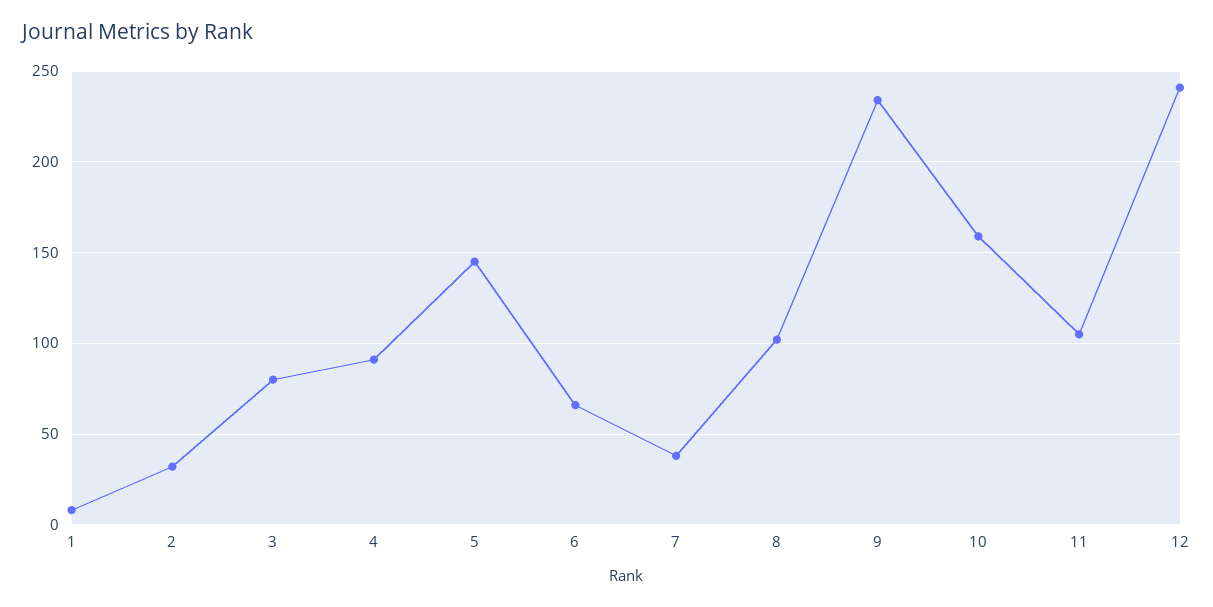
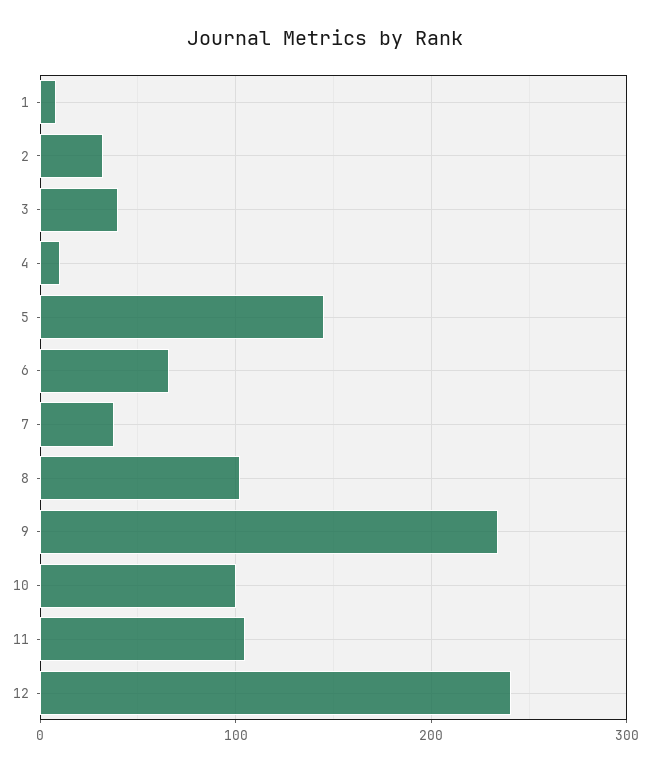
3: 80 -> 40
4: 90 -> 10
10: 160 -> 100

